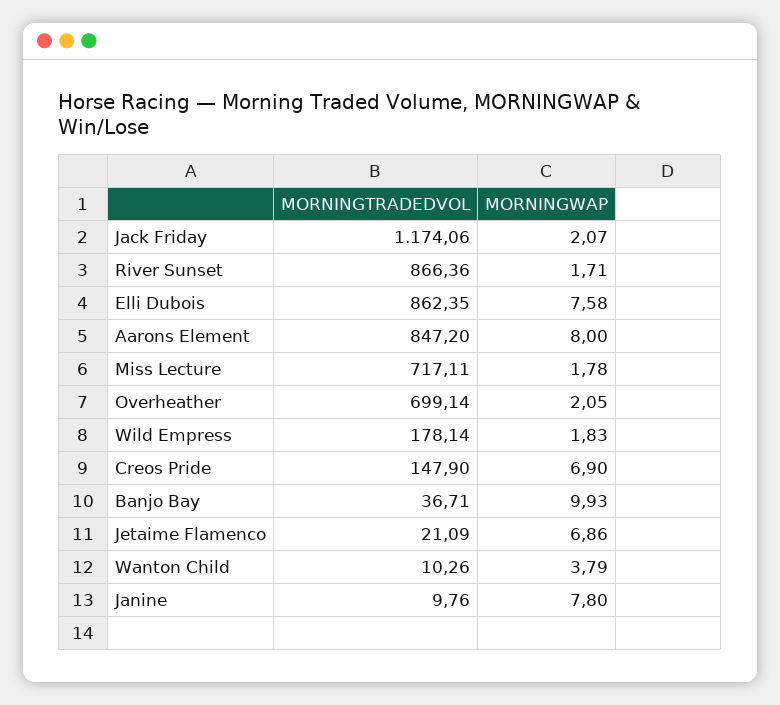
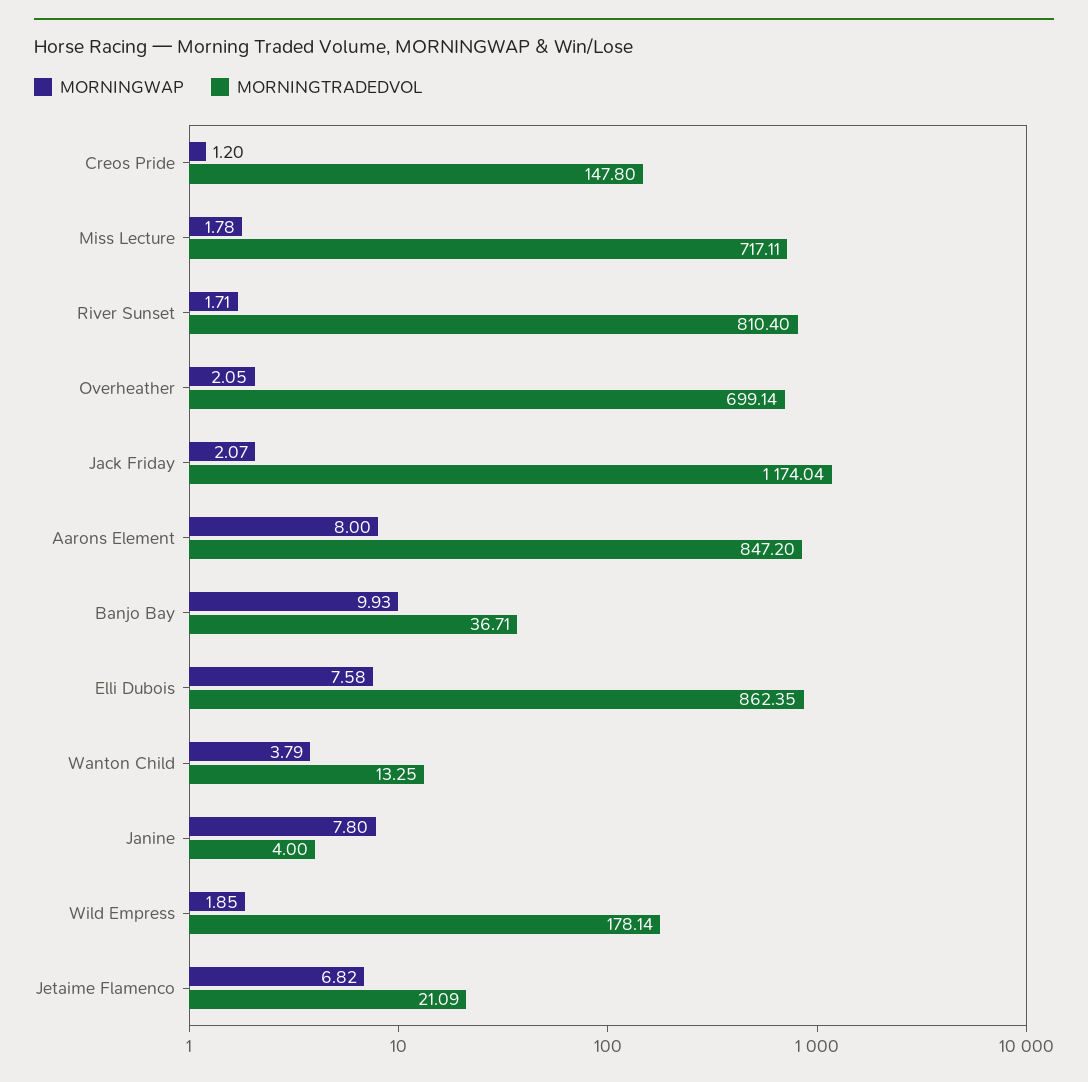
MORNINGTRADEDVOL, Jack Friday: 1174.06 -> 1174.04
MORNINGTRADEDVOL, River Sunset: 866.36 -> 810.4
MORNINGWAP, Wild Empress: 1.83 -> 1.85
MORNINGTRADEDVOL, Creos Pride: 147.9 -> 147.8
MORNINGWAP, Creos Pride: 6.9 -> 1.2
MORNINGWAP, Jetaime Flamenco: 6.86 -> 6.82
MORNINGTRADEDVOL, Wanton Child: 10.26 -> 13.25
MORNINGTRADEDVOL, Janine: 9.76 -> 4

